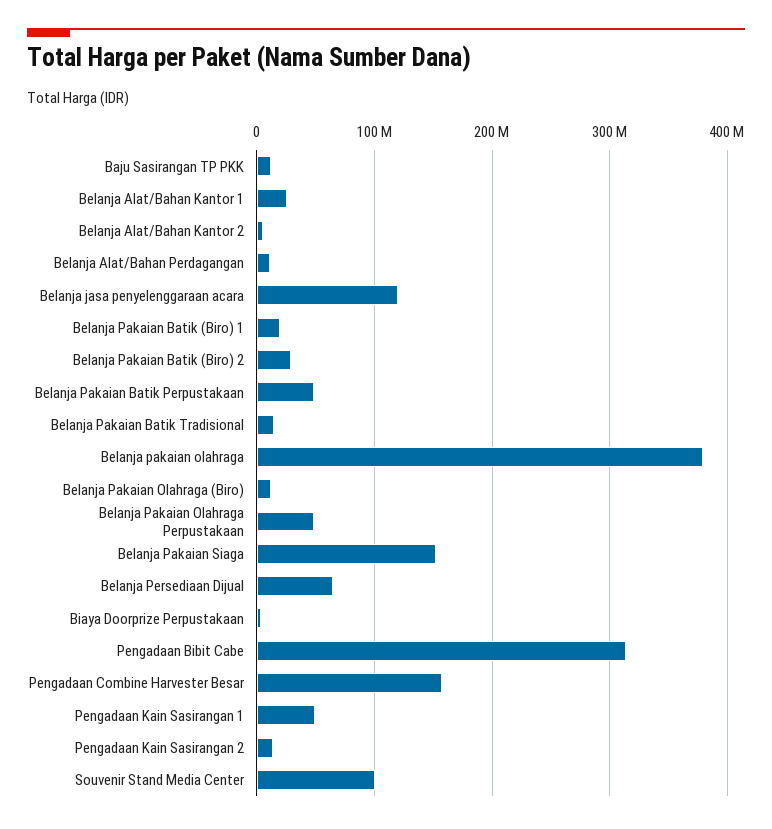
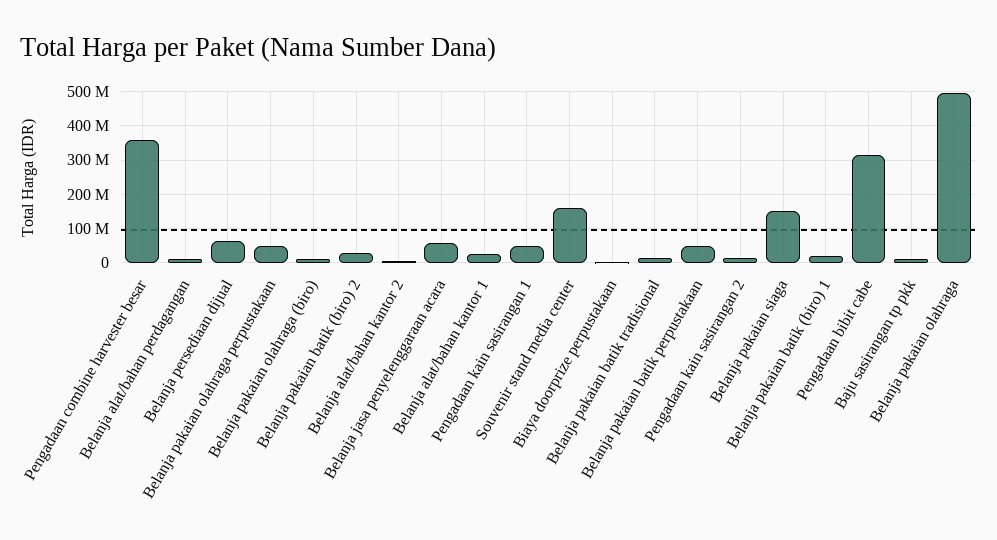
Belanja jasa penyelenggaraan acara: 120000000 -> 60000000
Belanja pakaian olahraga: 380000000 -> 500000000
Pengadaan Combine Harvester Besar: 160000000 -> 360000000
Souvenir Stand Media Center: 100000000 -> 160000000

